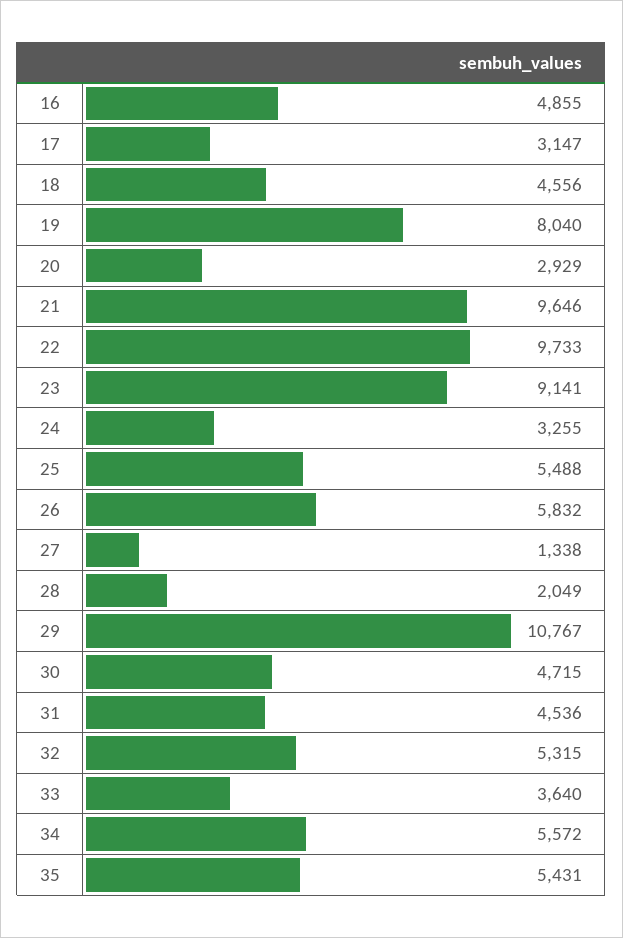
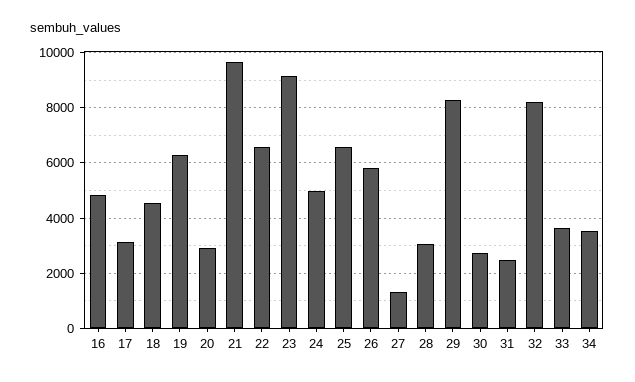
19: 8040 -> 6250
22: 9733 -> 6500
24: 3255 -> 5000
25: 5488 -> 6500
28: 2049 -> 3000
29: 10767 -> 8250
30: 4715 -> 2750
31: 4536 -> 2500
32: 5315 -> 8250
34: 5572 -> 3500
35: 5431 -> none

